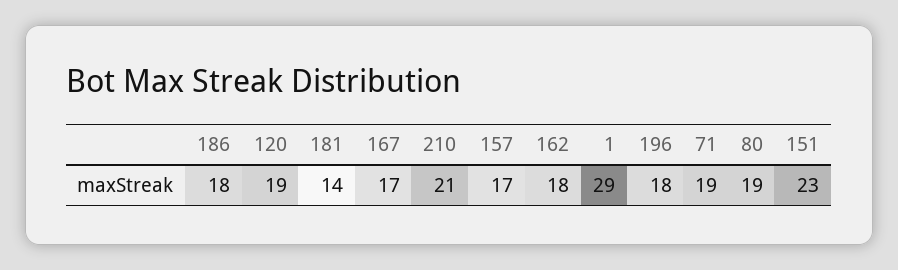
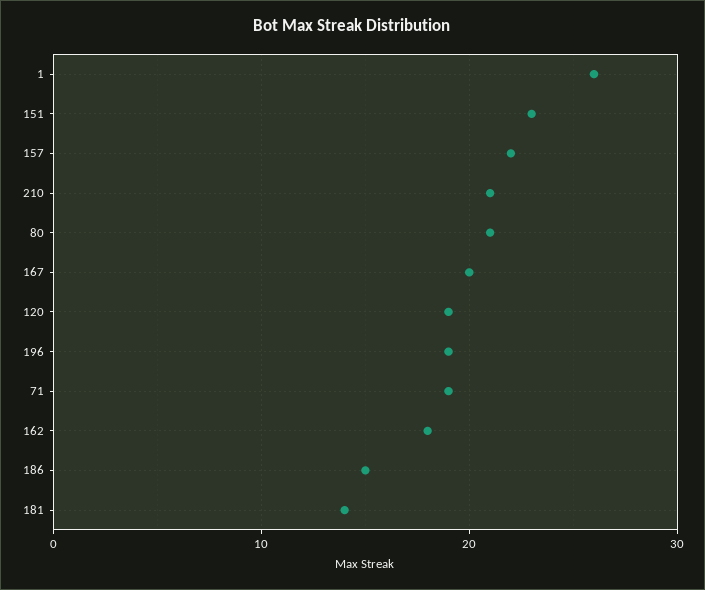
186: 18 -> 15
167: 17 -> 20
157: 17 -> 22
1: 29 -> 26
196: 18 -> 19
80: 19 -> 21

